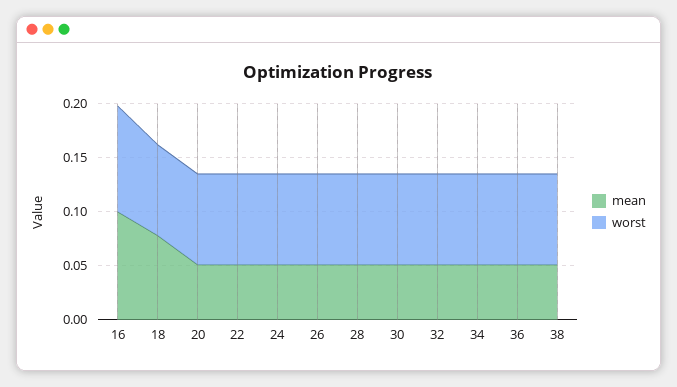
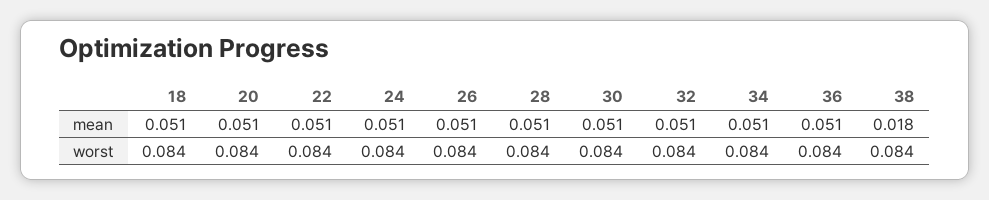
mean, 16: 0.1 -> none
worst, 16: 0.1 -> none
mean, 18: 0.08 -> 0.051
mean, 38: 0.05 -> 0.018

